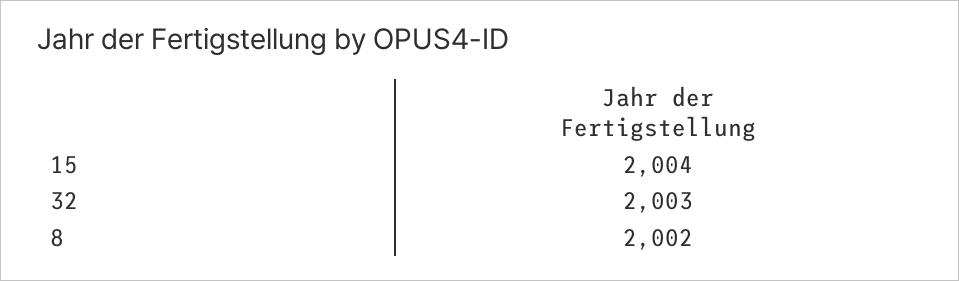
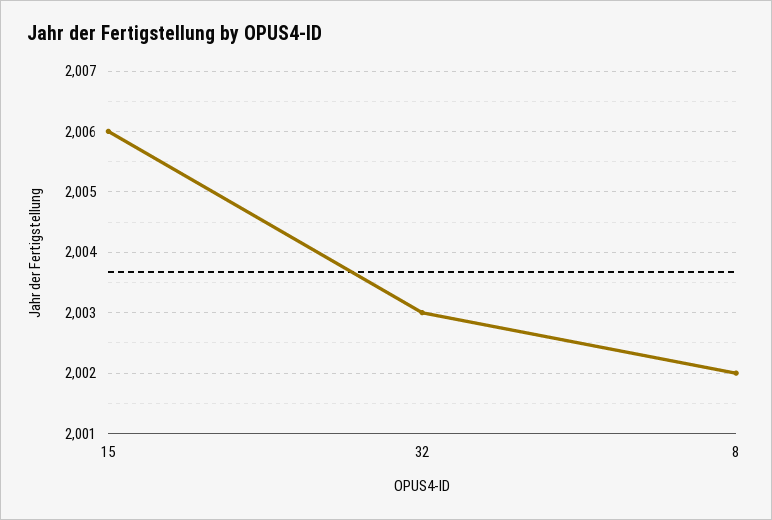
15: 2004 -> 2006

